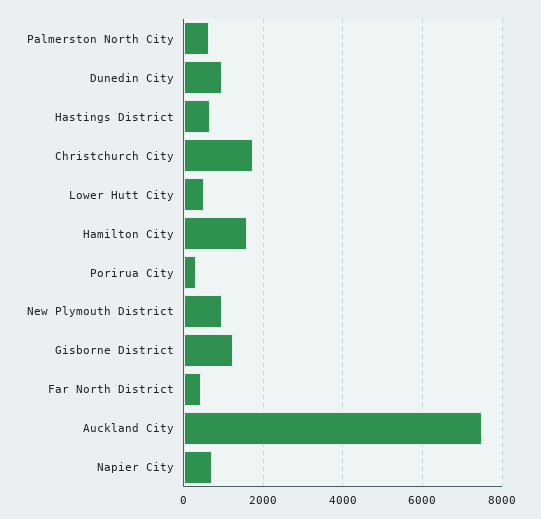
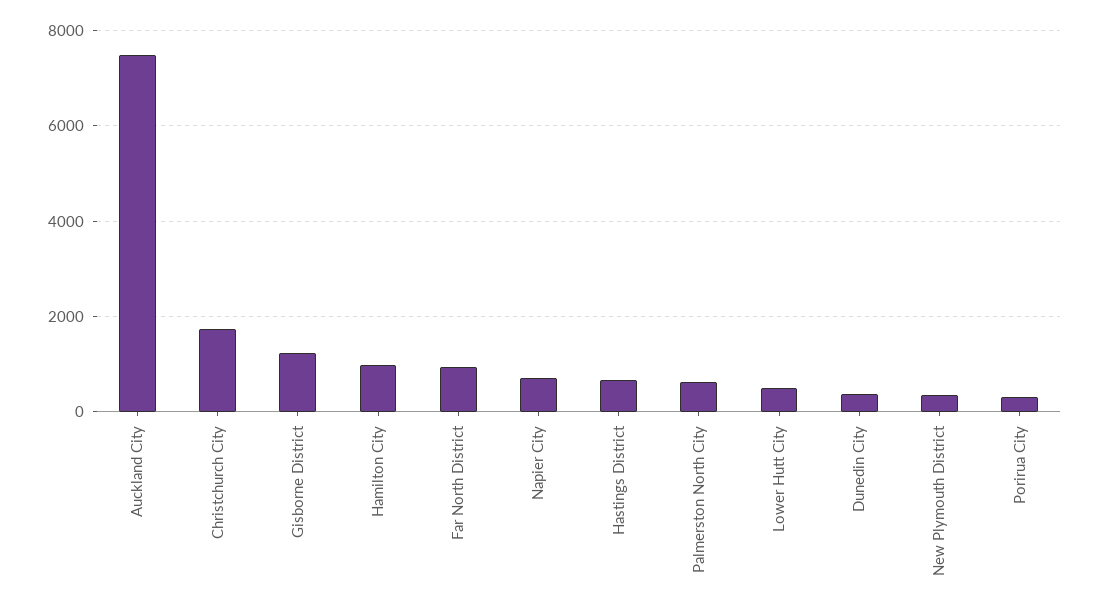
Dunedin City: 1000 -> 400
Hamilton City: 1600 -> 1000
New Plymouth District: 1000 -> 400
Far North District: 400 -> 1000

